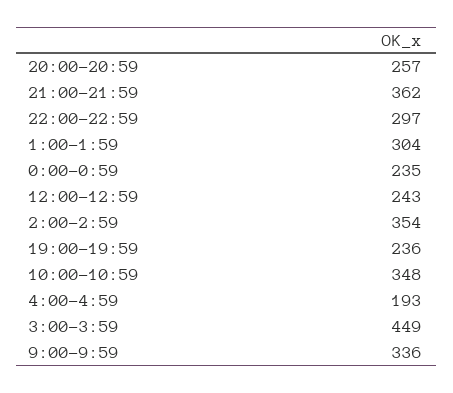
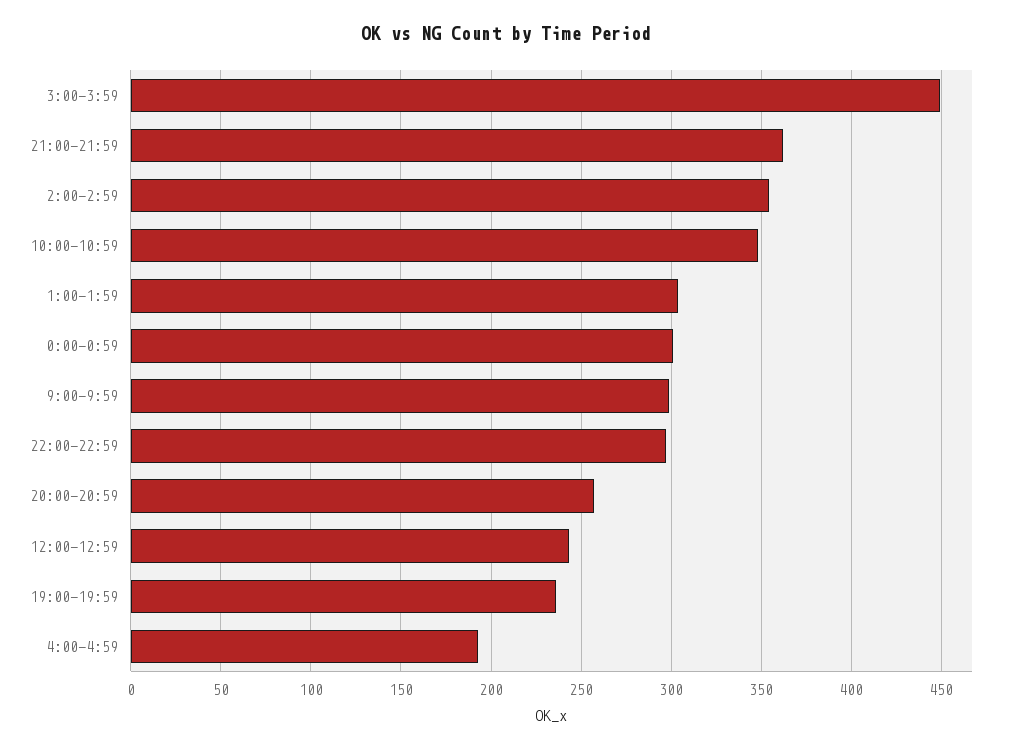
0:00-0:59: 235 -> 300
9:00-9:59: 336 -> 300

